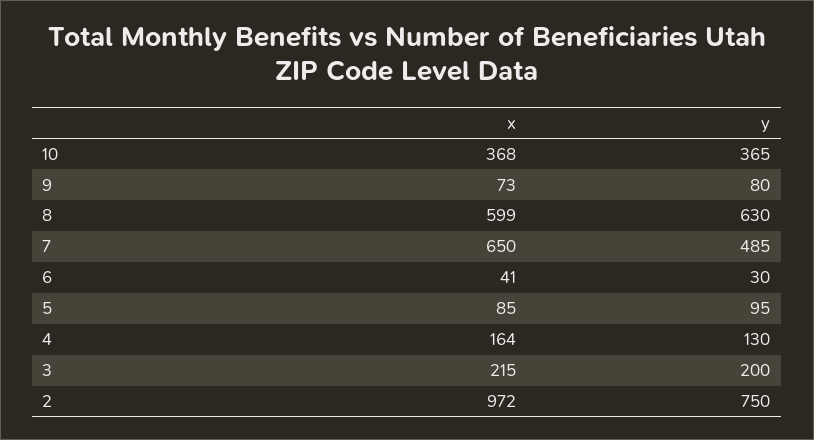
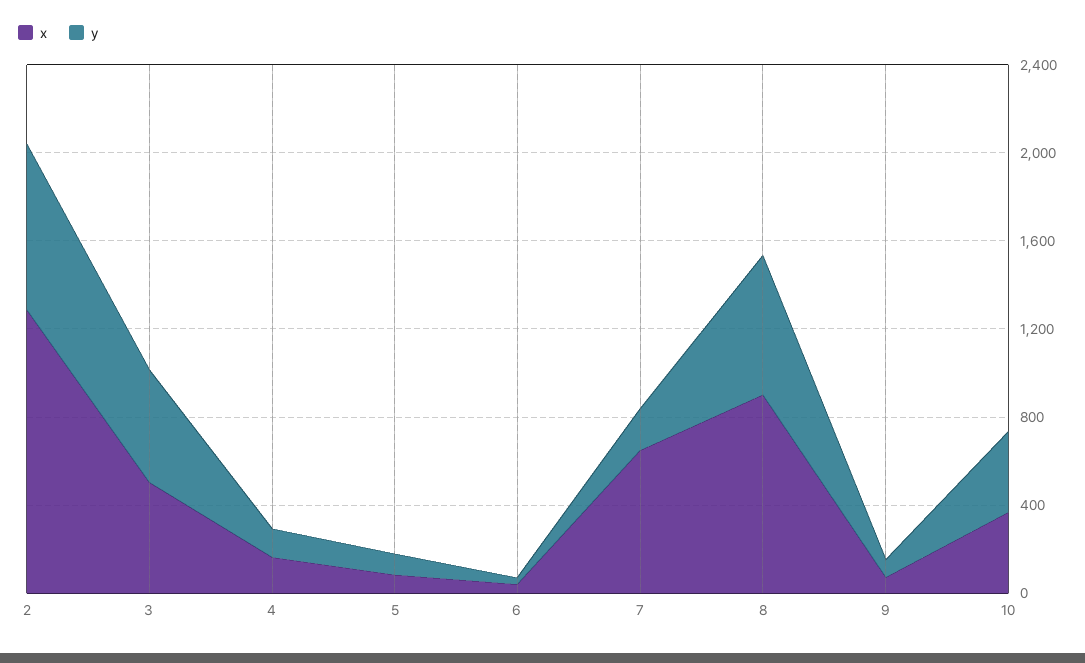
x, 8: 599 -> 900
y, 7: 485 -> 200
x, 3: 215 -> 500
y, 3: 200 -> 500
x, 2: 972 -> 1300

